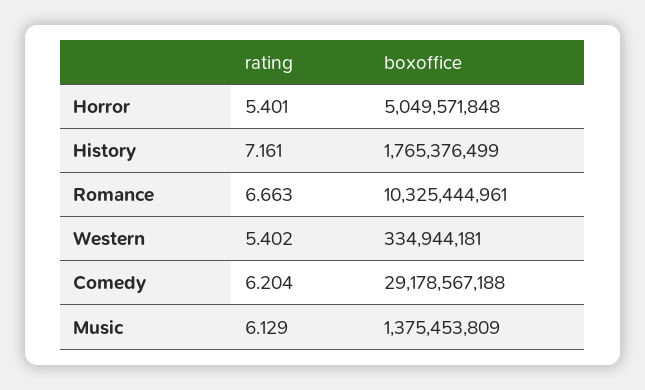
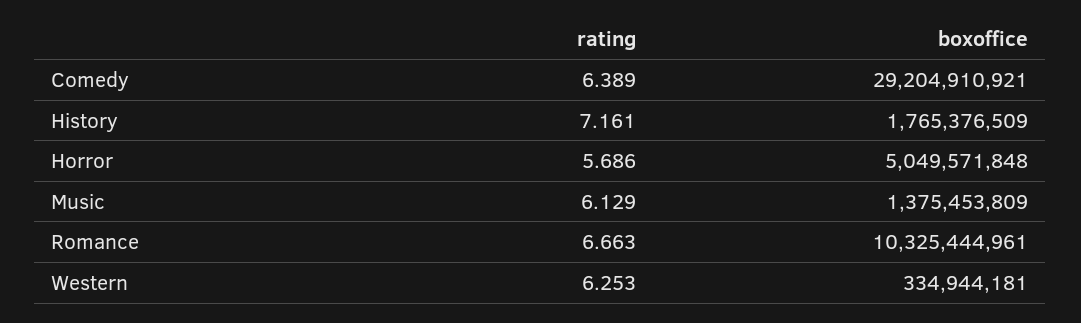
rating, Horror: 5.401 -> 5.686
boxoffice, History: 1765376499 -> 1765376509
rating, Western: 5.402 -> 6.253
rating, Comedy: 6.204 -> 6.389
boxoffice, Comedy: 29178567188 -> 29204910921

